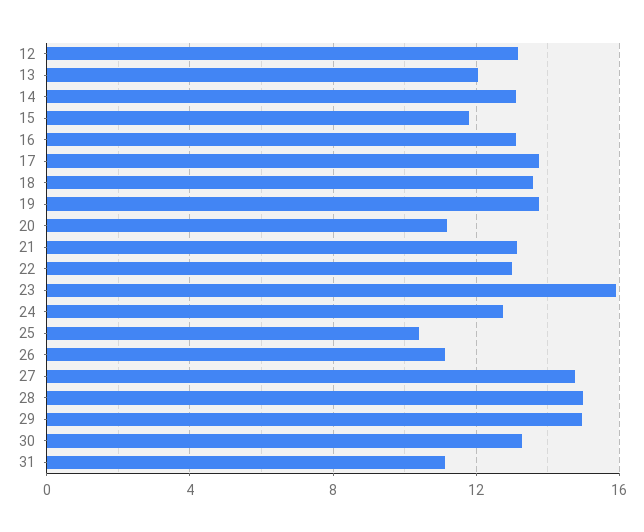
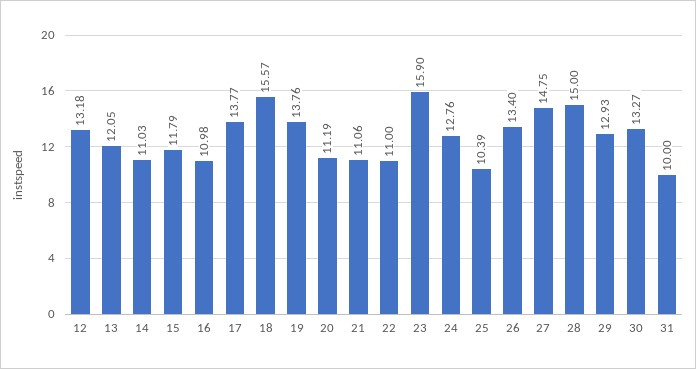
14: 13 -> 11.03
16: 13 -> 10.98
18: 13.5 -> 15.57
21: 13 -> 11.06
22: 13 -> 11
26: 11 -> 13.4
29: 15 -> 12.93
31: 11 -> 10

